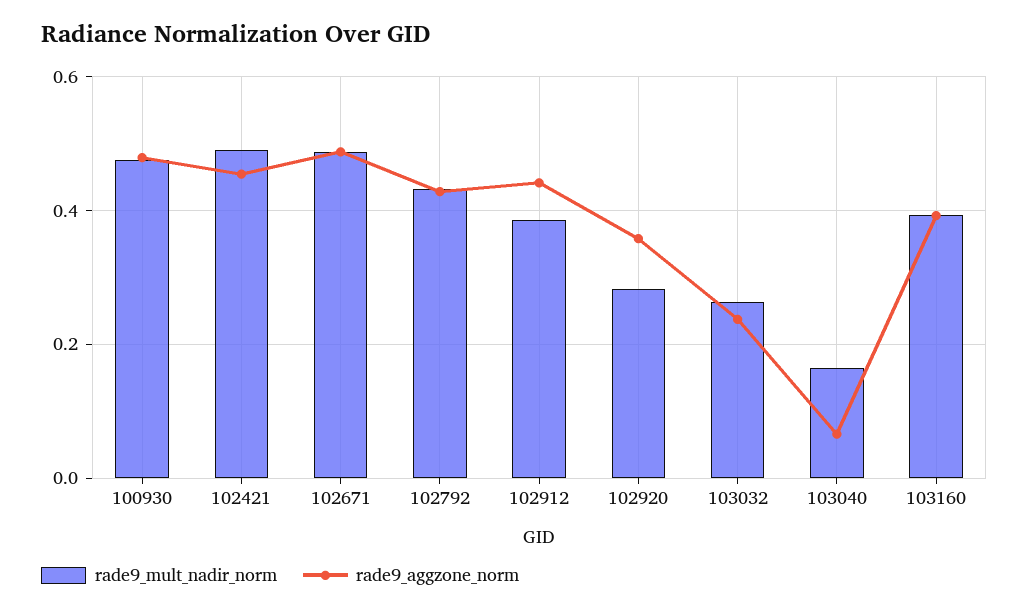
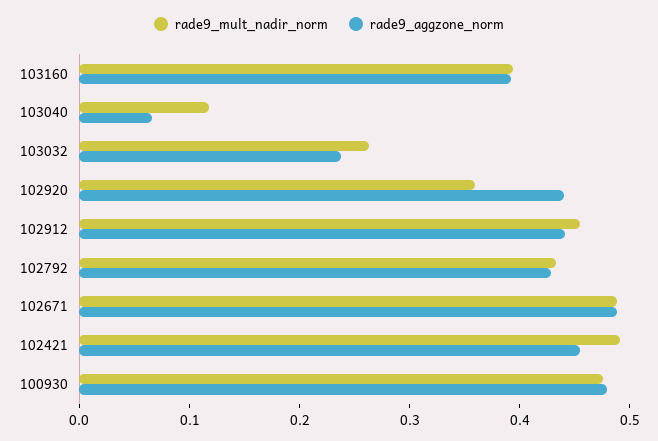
rade9_mult_nadir_norm, 102912: 0.38 -> 0.46
rade9_mult_nadir_norm, 102920: 0.28 -> 0.36
rade9_aggzone_norm, 102920: 0.36 -> 0.44
rade9_mult_nadir_norm, 103040: 0.16 -> 0.12

